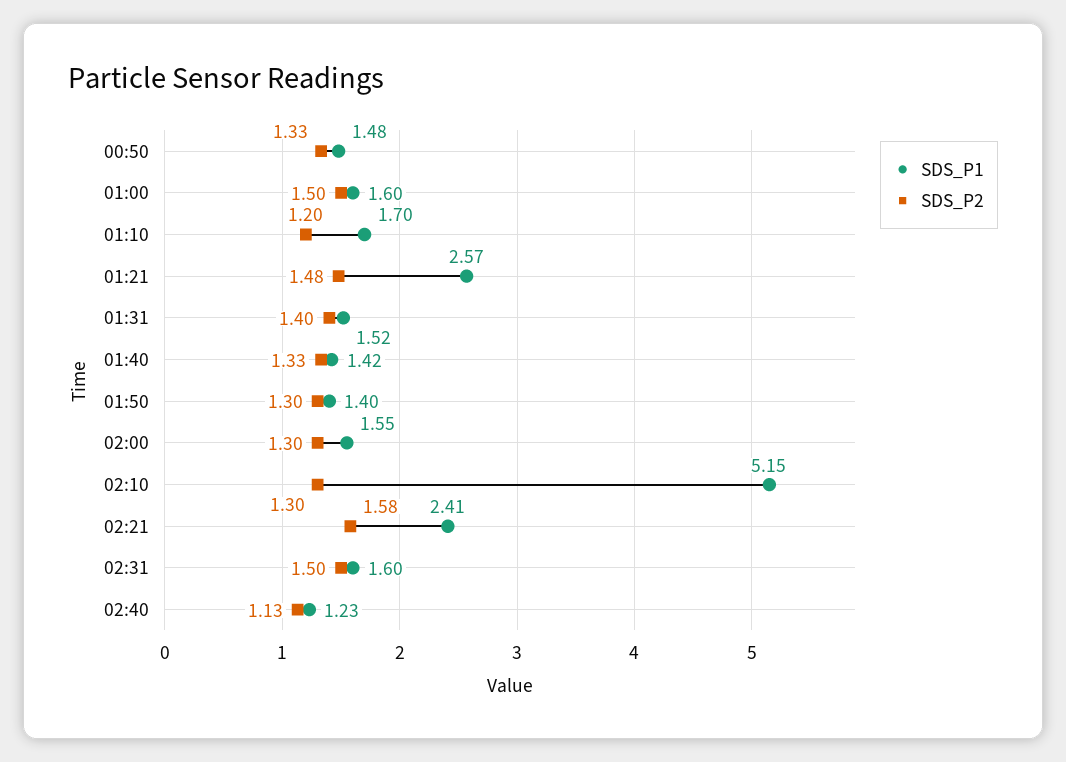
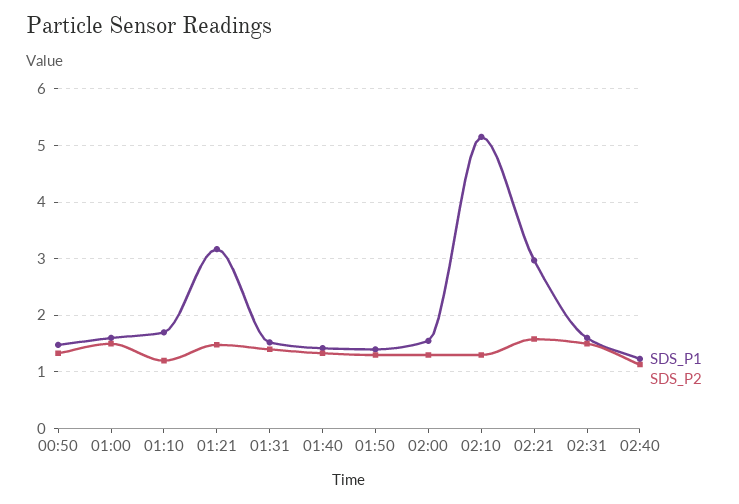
SDS_P1, 01:21: 2.57 -> 3.2
SDS_P1, 02:21: 2.41 -> 3

